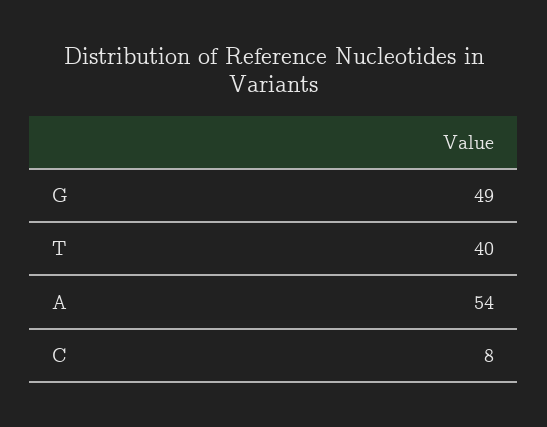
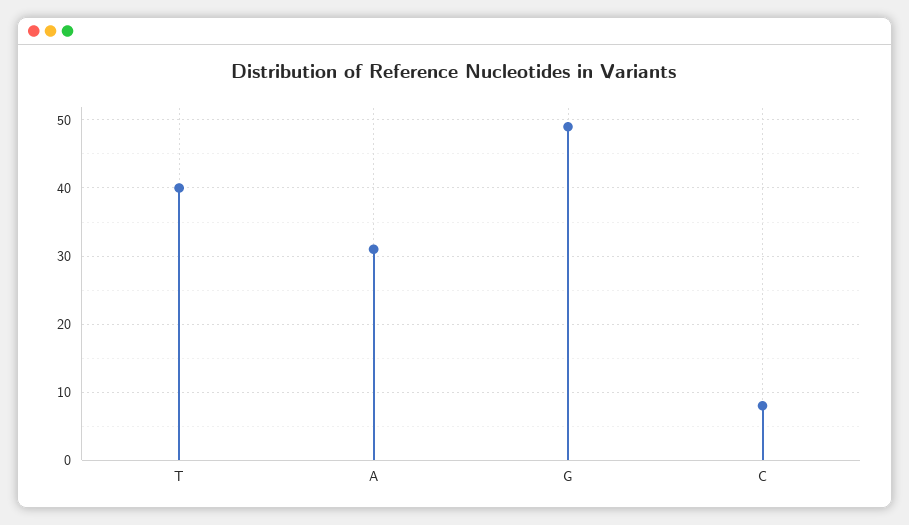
A: 54 -> 31

